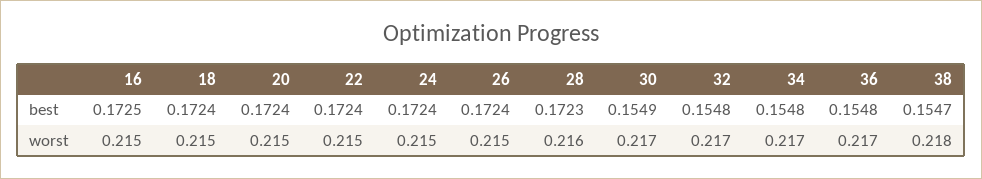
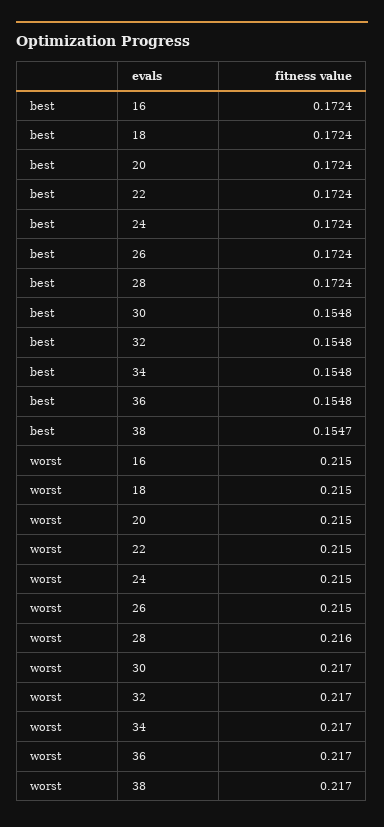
16, best: 0.1725 -> 0.1724
28, best: 0.1723 -> 0.1724
30, best: 0.1549 -> 0.1548
38, worst: 0.218 -> 0.217

